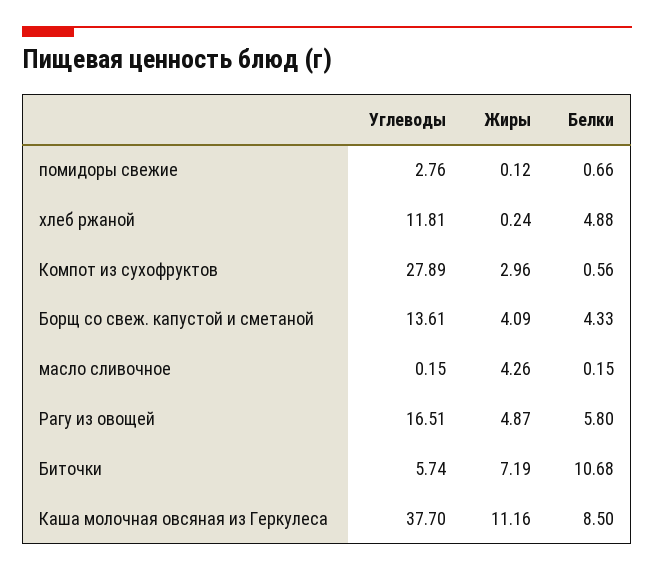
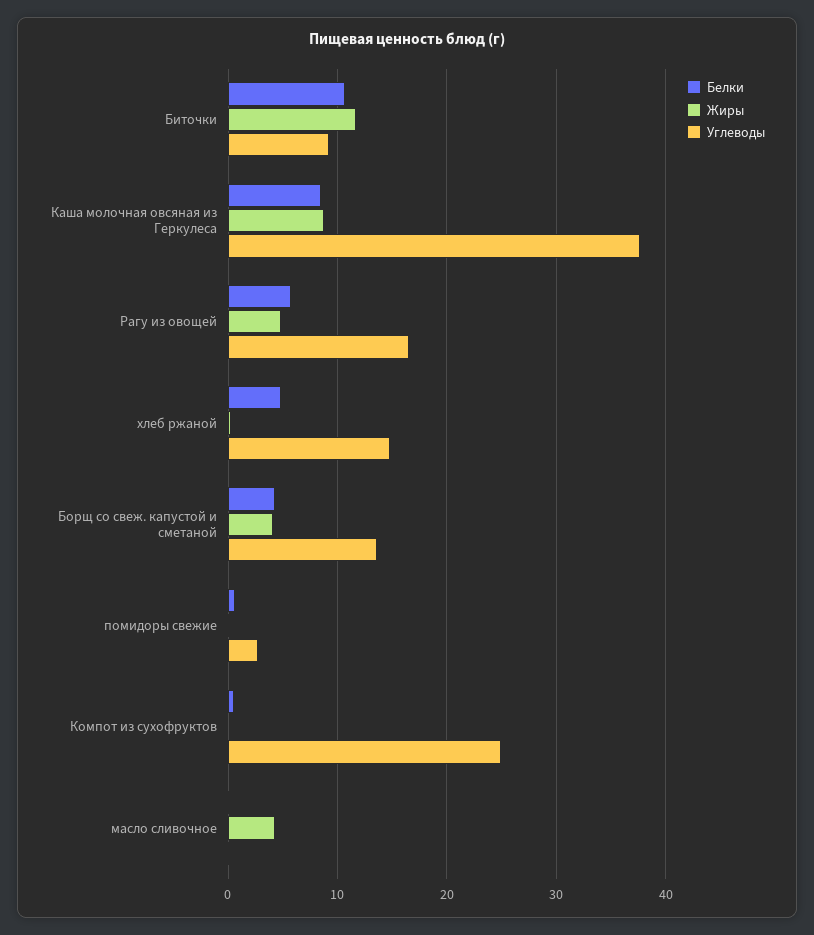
Углеводы, хлеб ржаной: 11.81 -> 15
Углеводы, Компот из сухофруктов: 27.89 -> 25
Жиры, Компот из сухофруктов: 2.96 -> 0
Углеводы, Биточки: 5.74 -> 9
Жиры, Биточки: 7.19 -> 12
Жиры, Каша молочная овсяная из Геркулеса: 11.16 -> 9

